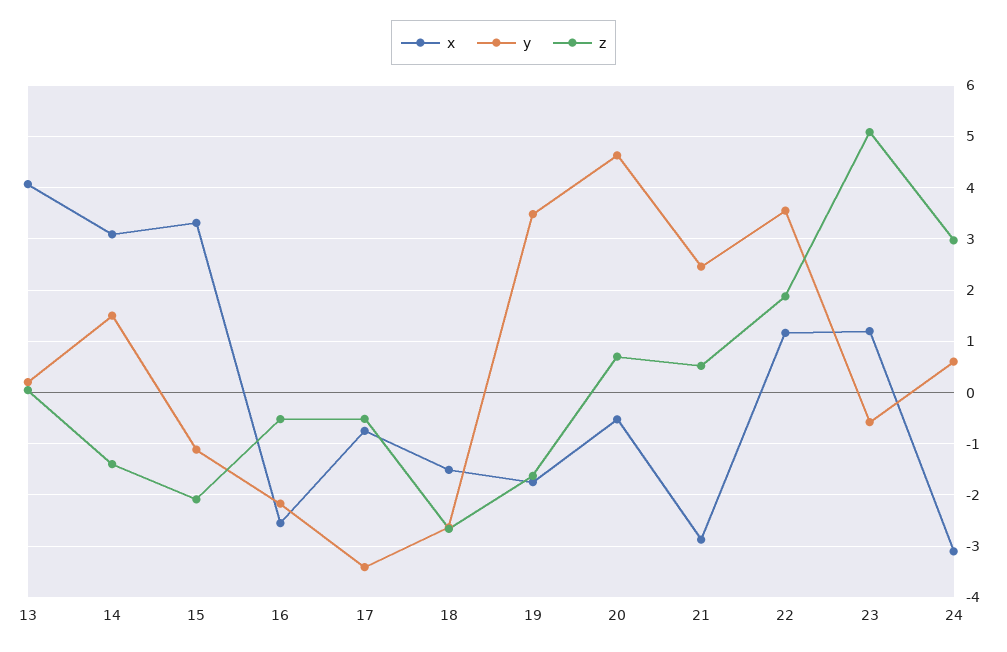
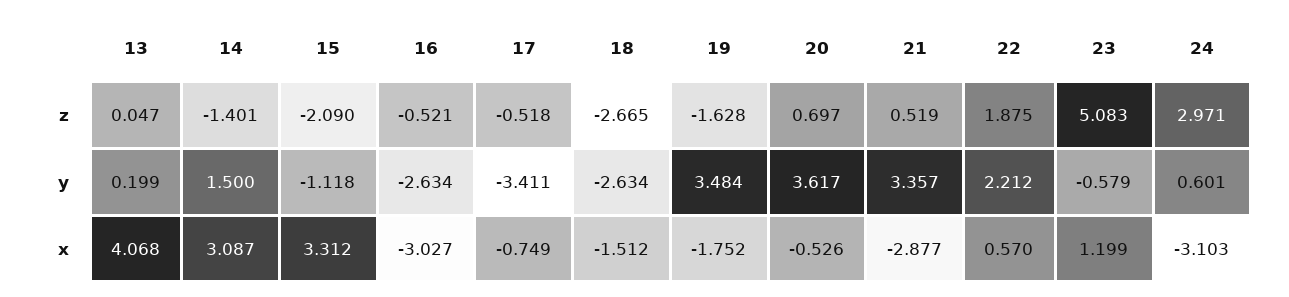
x, 16: -2.6 -> -3.027
y, 16: -2.2 -> -2.634
y, 20: 4.6 -> 3.617
y, 21: 2.4 -> 3.357
x, 22: 1.2 -> 0.57
y, 22: 3.6 -> 2.212

